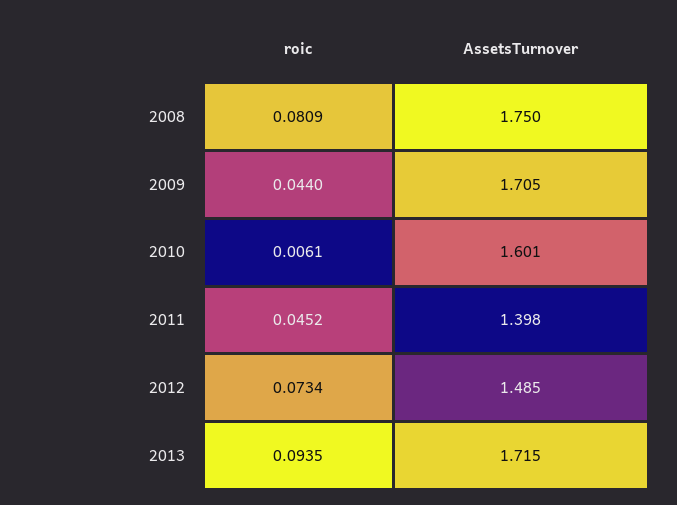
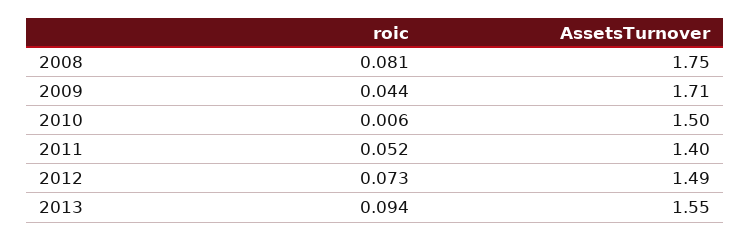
AssetsTurnover, 2010: 1.601 -> 1.5
roic, 2011: 0.0452 -> 0.052
AssetsTurnover, 2013: 1.715 -> 1.55

